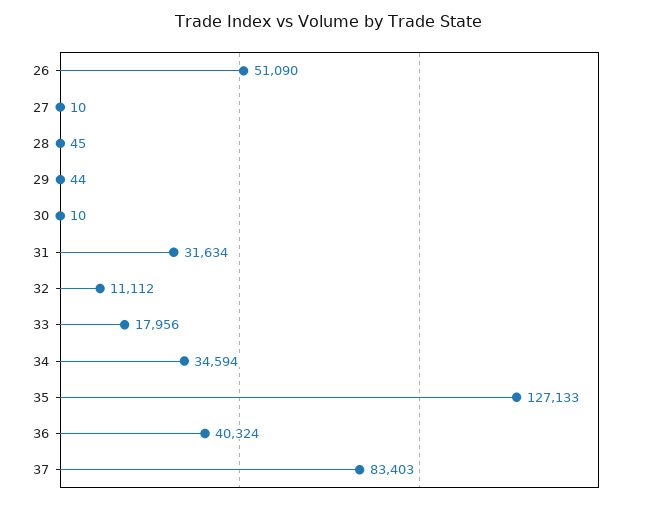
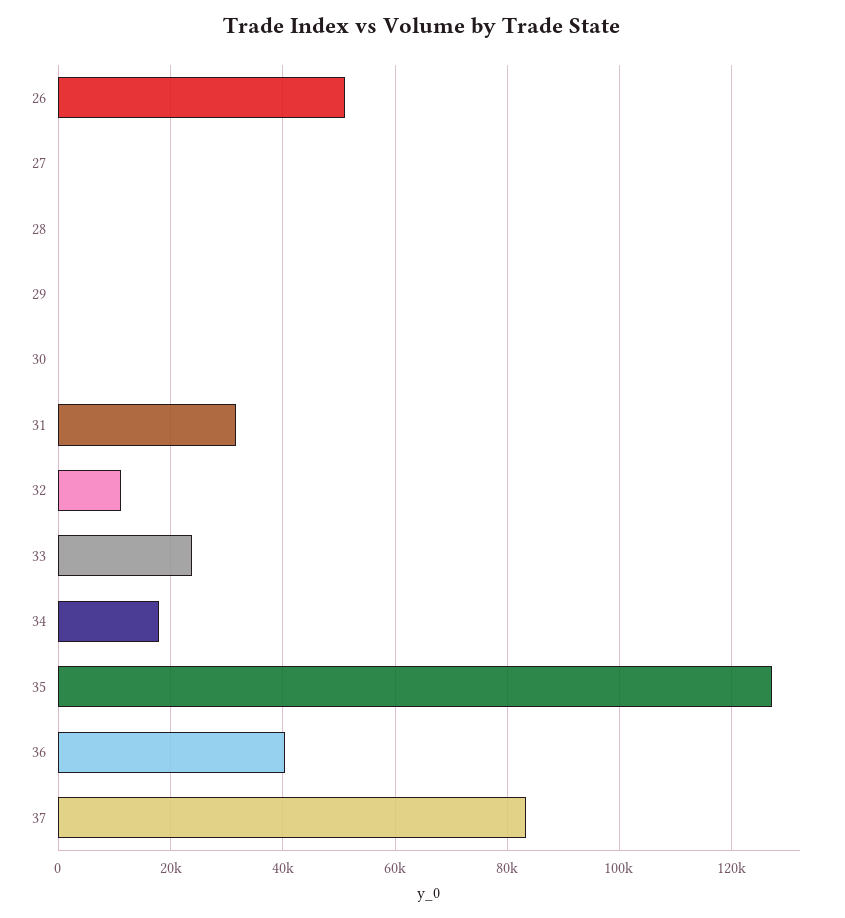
33: 17956 -> 24000
34: 34594 -> 18000

